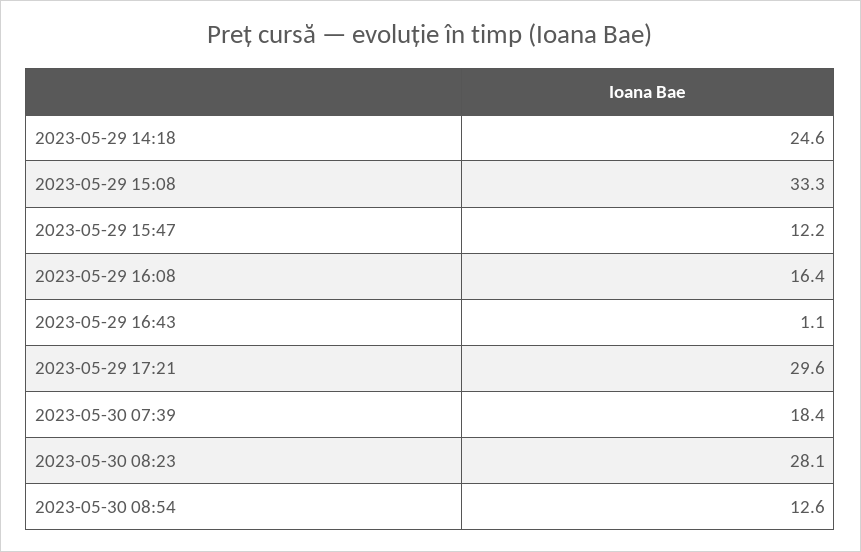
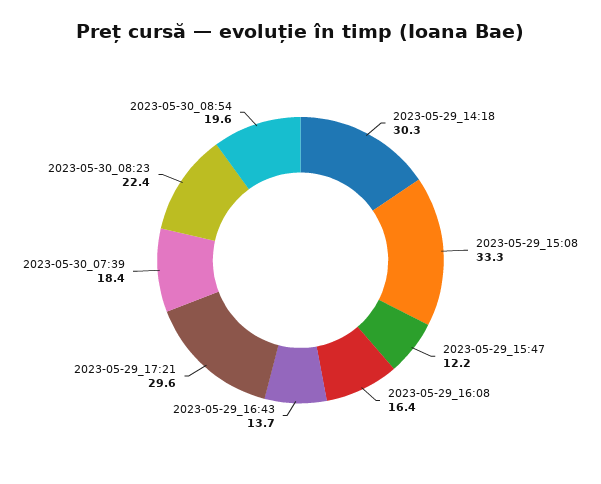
2023-05-29 14:18: 24.6 -> 30.3
2023-05-29 16:43: 1.1 -> 13.7
2023-05-30 08:23: 28.1 -> 22.4
2023-05-30 08:54: 12.6 -> 19.6

